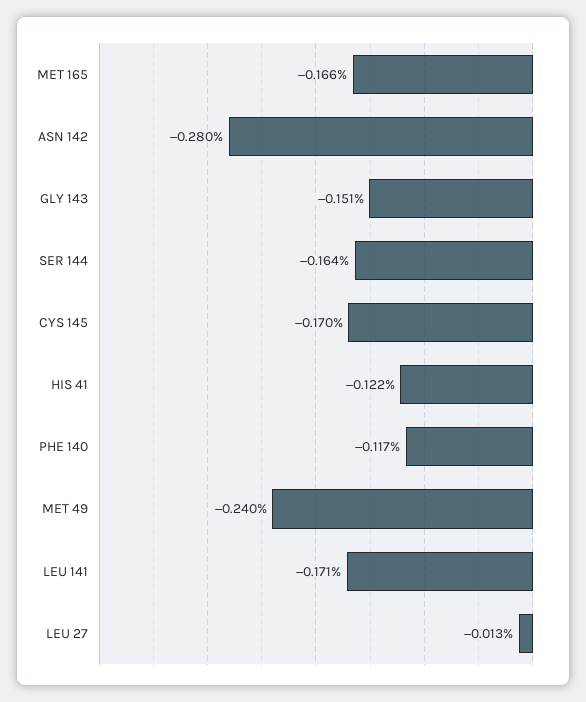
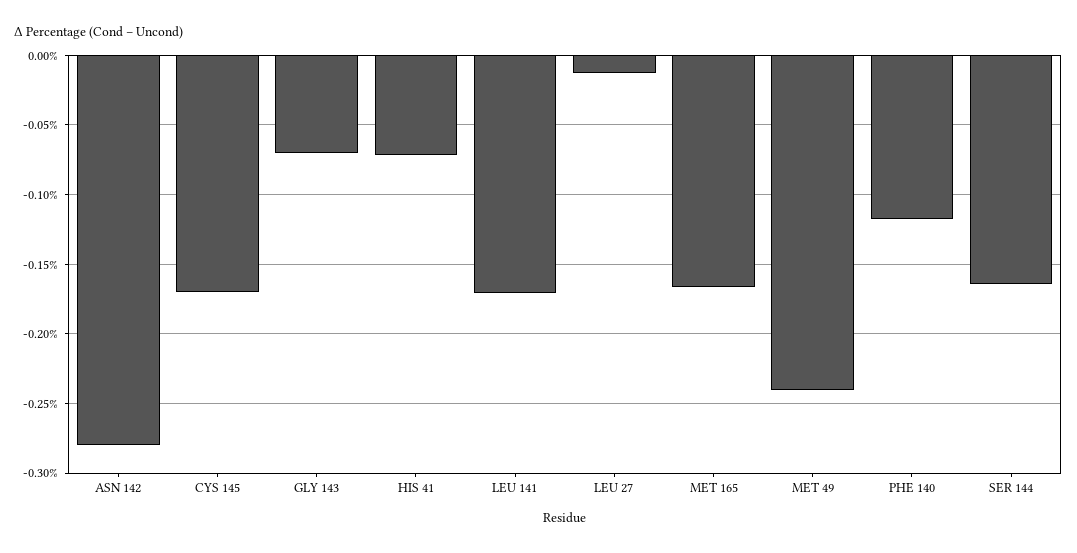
GLY 143: -0.151 -> -0.07
HIS 41: -0.122 -> -0.07

